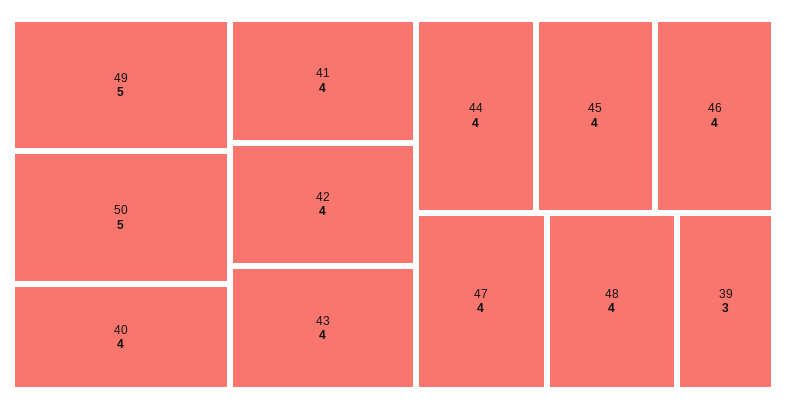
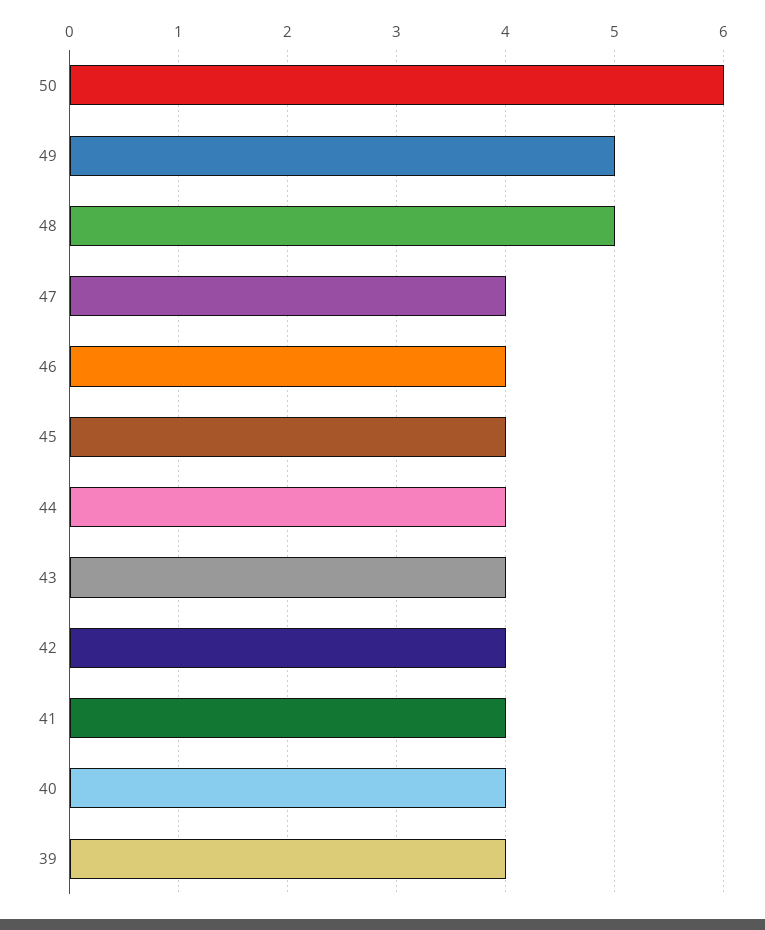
50: 5 -> 6
48: 4 -> 5
39: 3 -> 4

